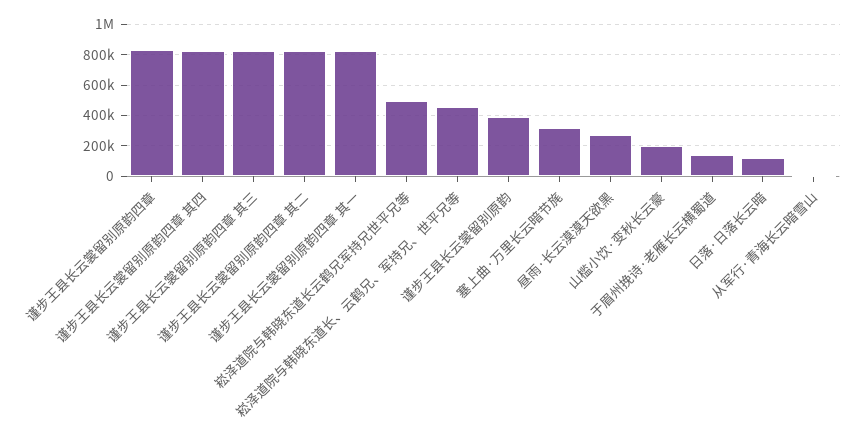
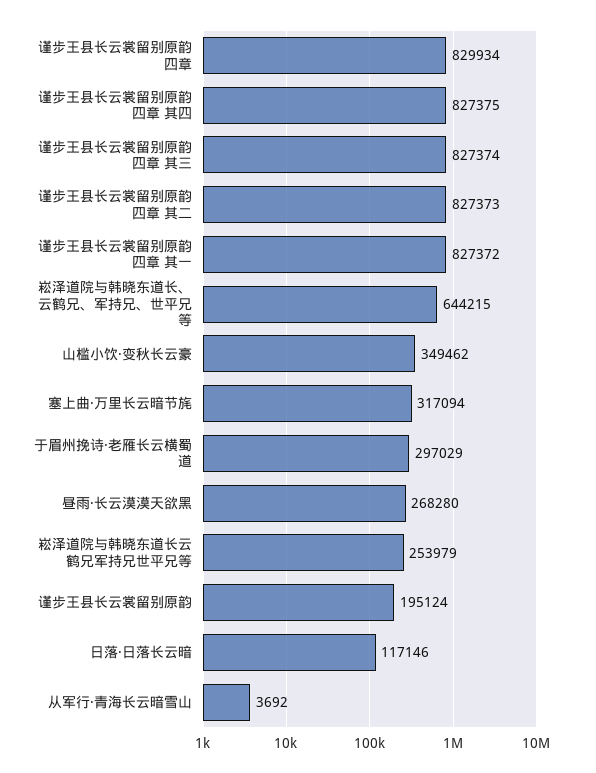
崧泽道院与韩晓东道长云鹤兄军持兄世平兄等: 500000 -> 253979
崧泽道院与韩晓东道长、云鹤兄、军持兄、世平兄等: 450000 -> 644215
谨步王县长云裳留别原韵: 400000 -> 195124
山槛小饮·变秋长云豪: 200000 -> 349462
于眉州挽诗·老雁长云横蜀道: 150000 -> 297029

